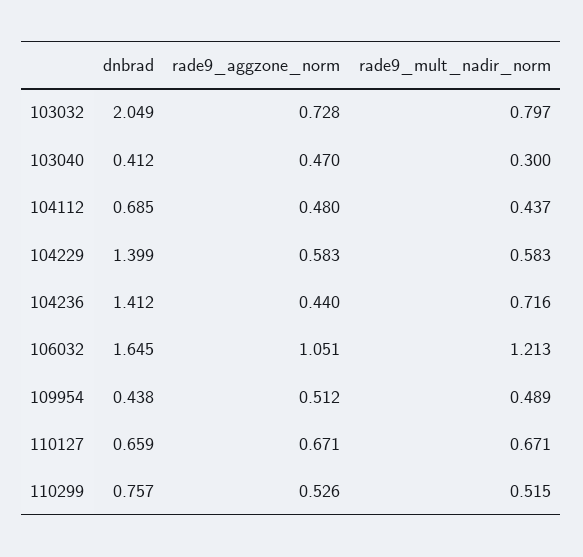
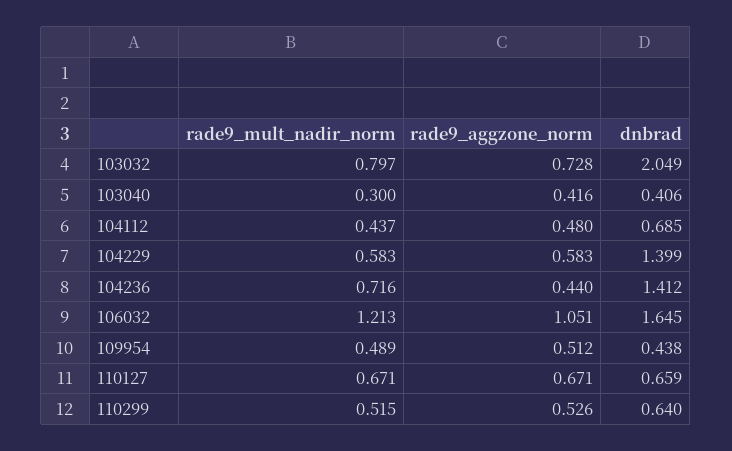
dnbrad, 103040: 0.412 -> 0.406
rade9_aggzone_norm, 103040: 0.47 -> 0.416
dnbrad, 110299: 0.757 -> 0.64

